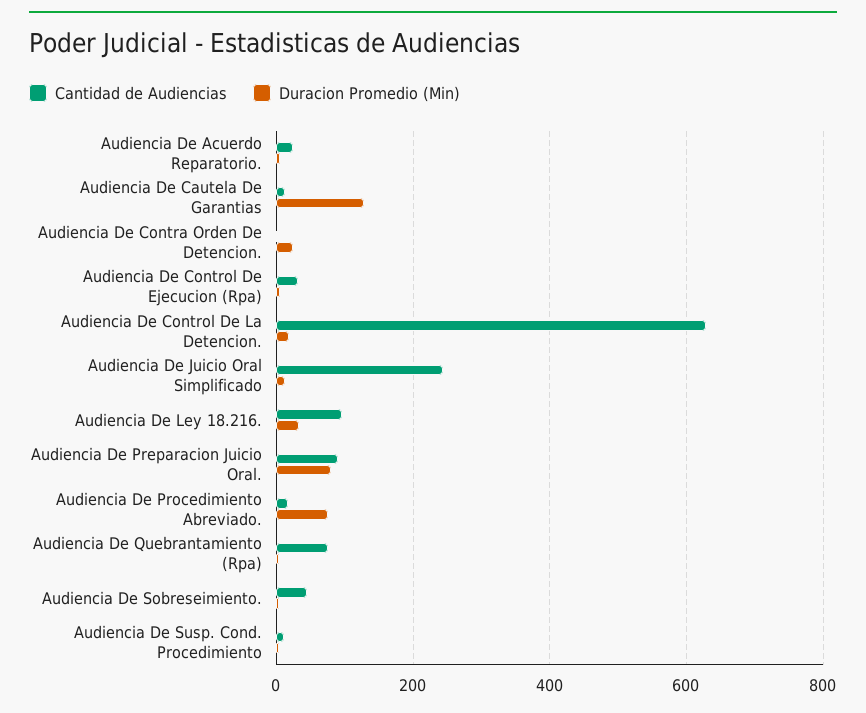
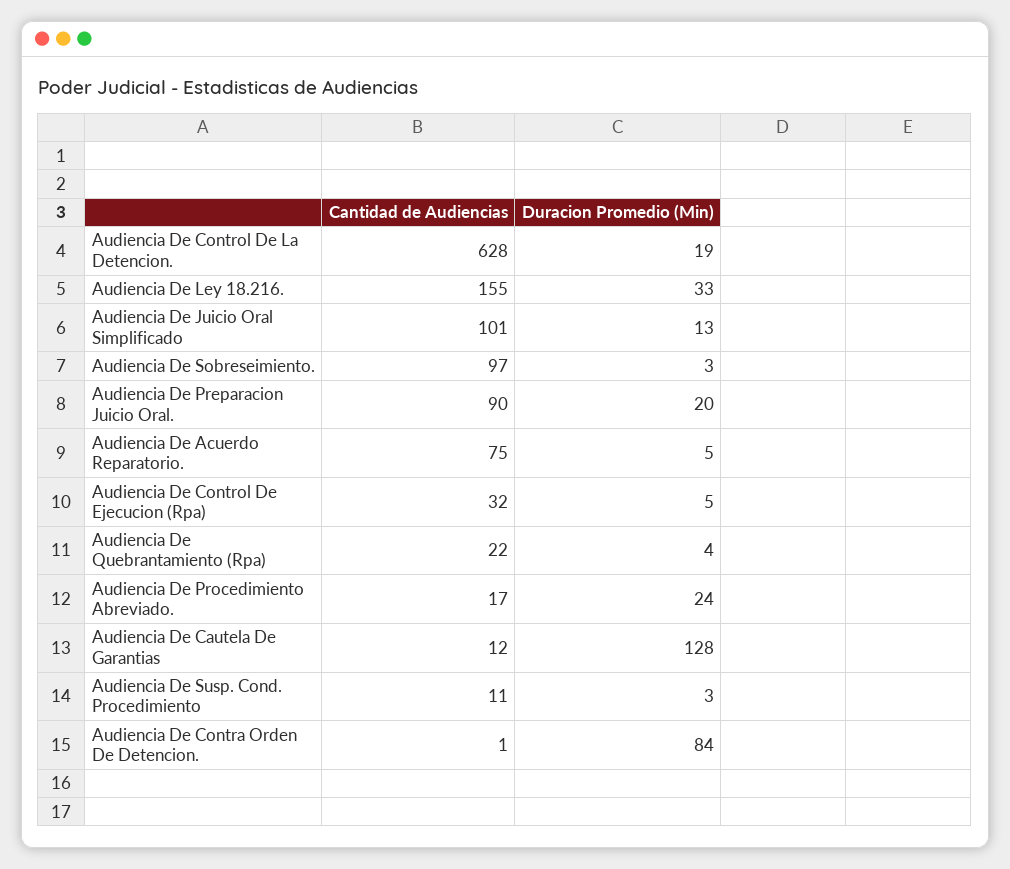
Cantidad de Audiencias, Audiencia De Acuerdo Reparatorio.: 20 -> 75
Duracion Promedio (Min), Audiencia De Contra Orden De Detencion.: 20 -> 84
Cantidad de Audiencias, Audiencia De Juicio Oral Simplificado: 240 -> 101
Cantidad de Audiencias, Audiencia De Ley 18.216.: 100 -> 155
Duracion Promedio (Min), Audiencia De Preparacion Juicio Oral.: 80 -> 20
Duracion Promedio (Min), Audiencia De Procedimiento Abreviado.: 80 -> 24
Cantidad de Audiencias, Audiencia De Quebrantamiento (Rpa): 80 -> 22
Cantidad de Audiencias, Audiencia De Sobreseimiento.: 40 -> 97

